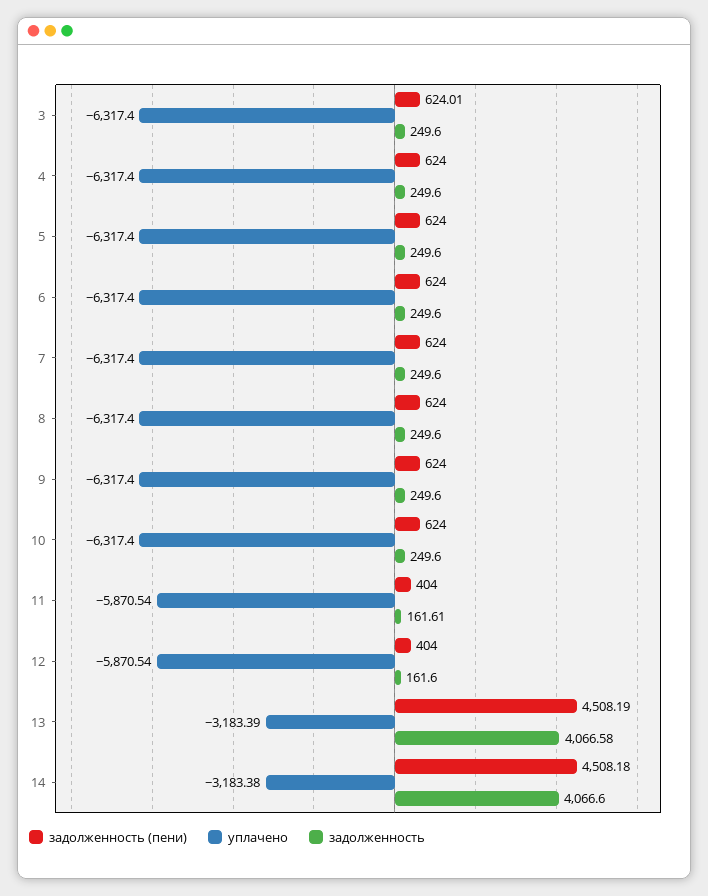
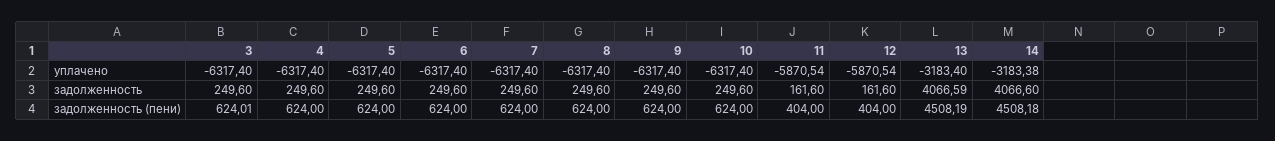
задолженность, 11: 161.61 -> 161.6
уплачено, 13: -3183.39 -> -3183.4
задолженность, 13: 4066.58 -> 4066.59

